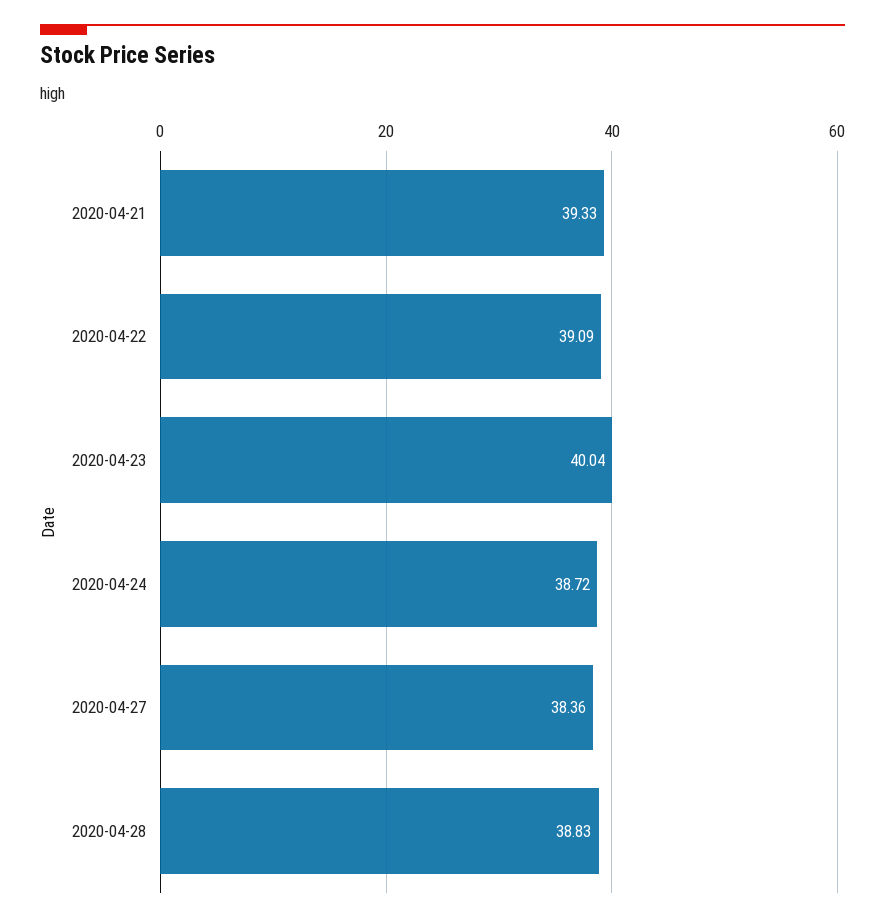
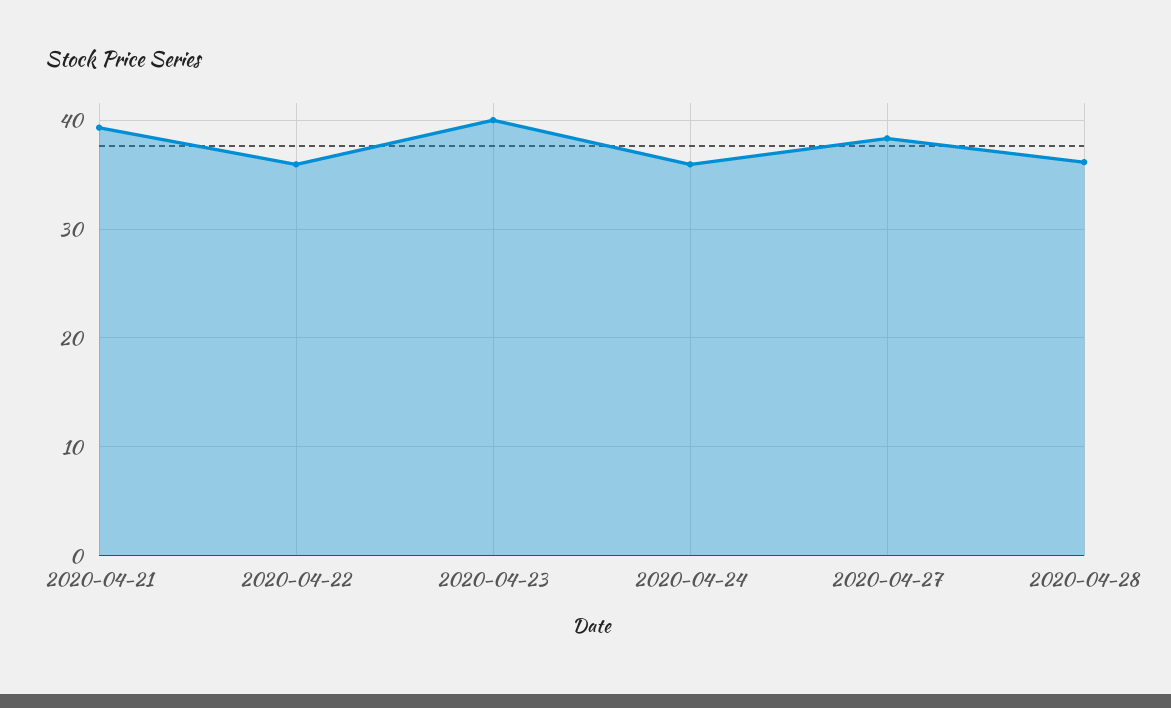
2020-04-22: 39.09 -> 36
2020-04-24: 38.72 -> 36
2020-04-28: 38.83 -> 36

